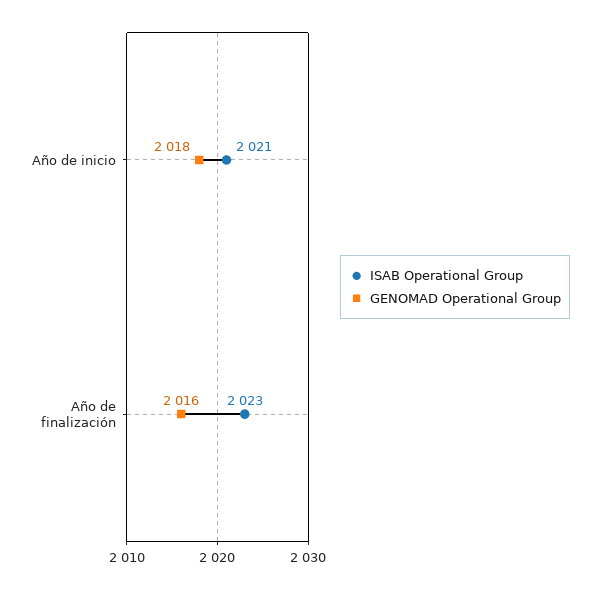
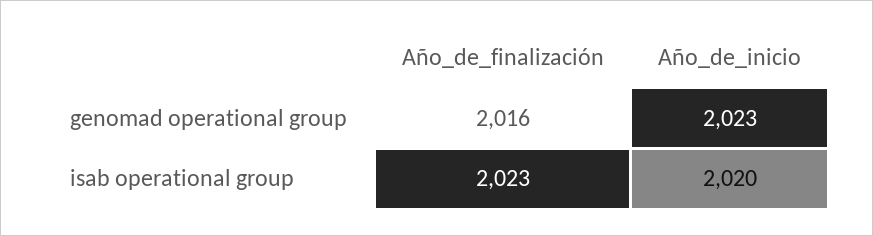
ISAB Operational Group, Año de inicio: 2021 -> 2020
GENOMAD Operational Group, Año de inicio: 2018 -> 2023

